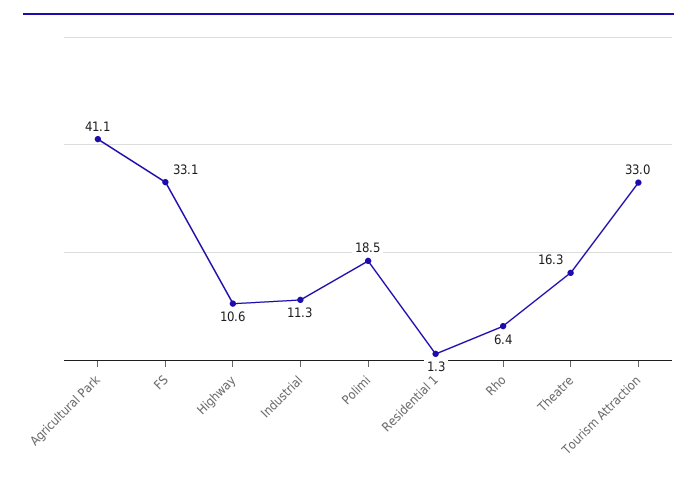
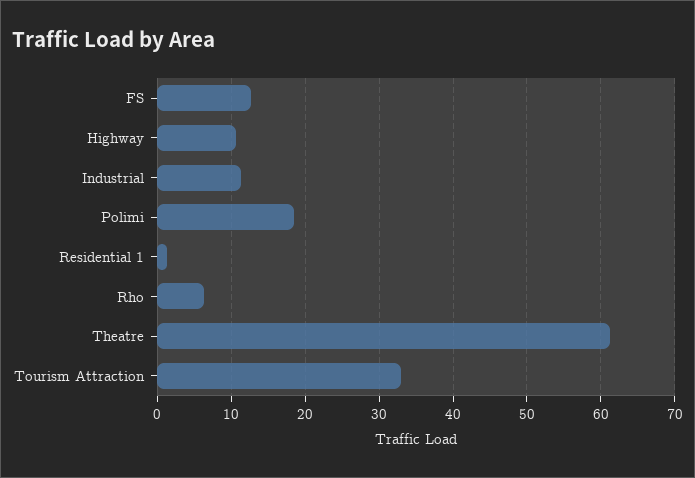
Agricultural Park: 41.1 -> none
FS: 33.1 -> 13
Theatre: 16.3 -> 61

